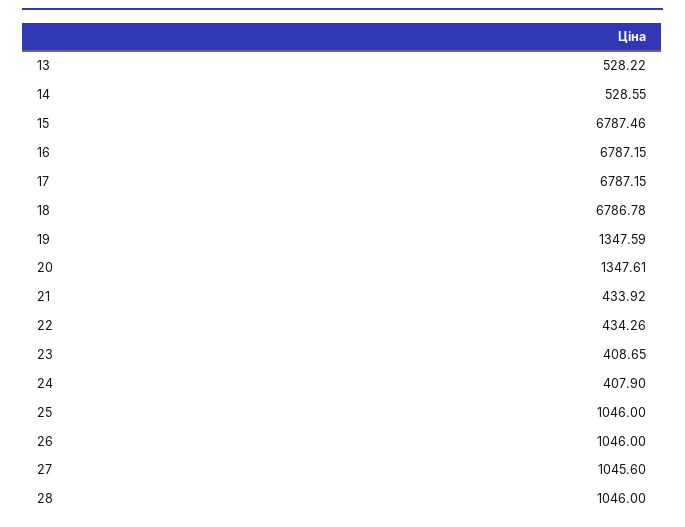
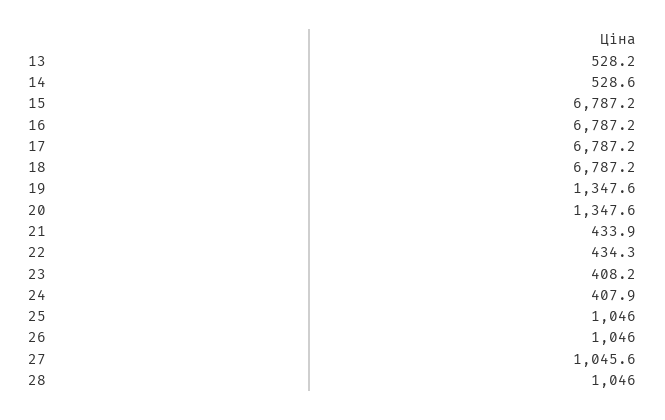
15: 6787.46 -> 6787.2
18: 6786.78 -> 6787.2
23: 408.65 -> 408.2

